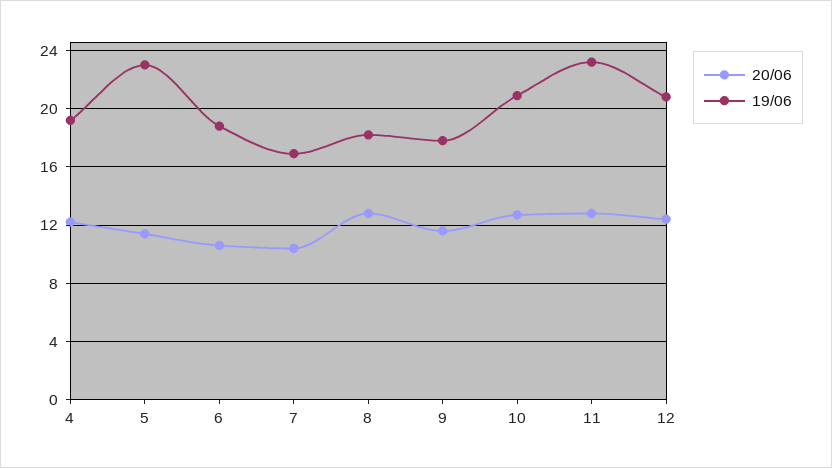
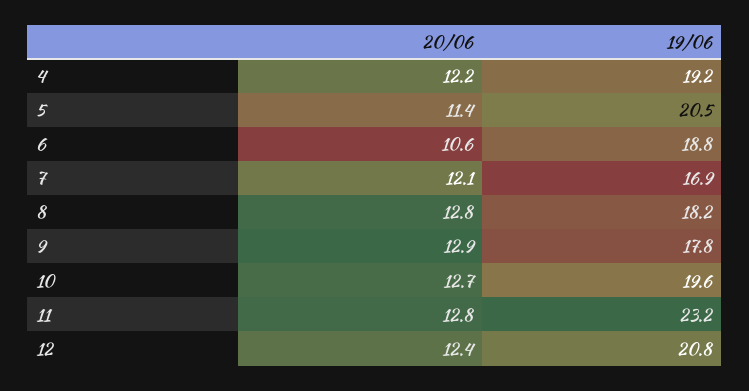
19/06, 5: 23 -> 20.5
20/06, 7: 10.5 -> 12.1
20/06, 9: 11.5 -> 12.9
19/06, 10: 21 -> 19.6

